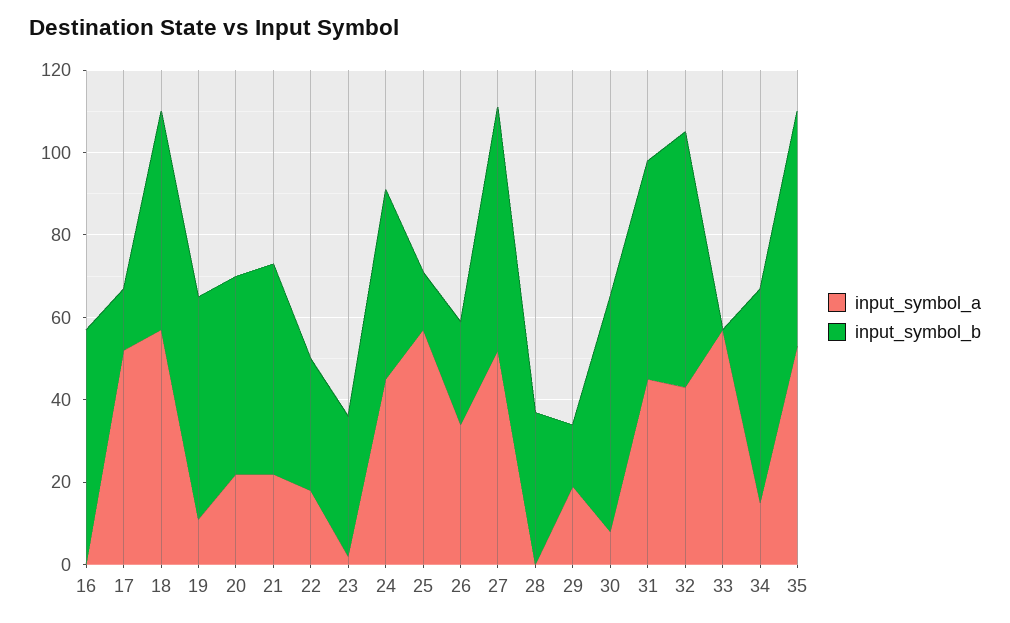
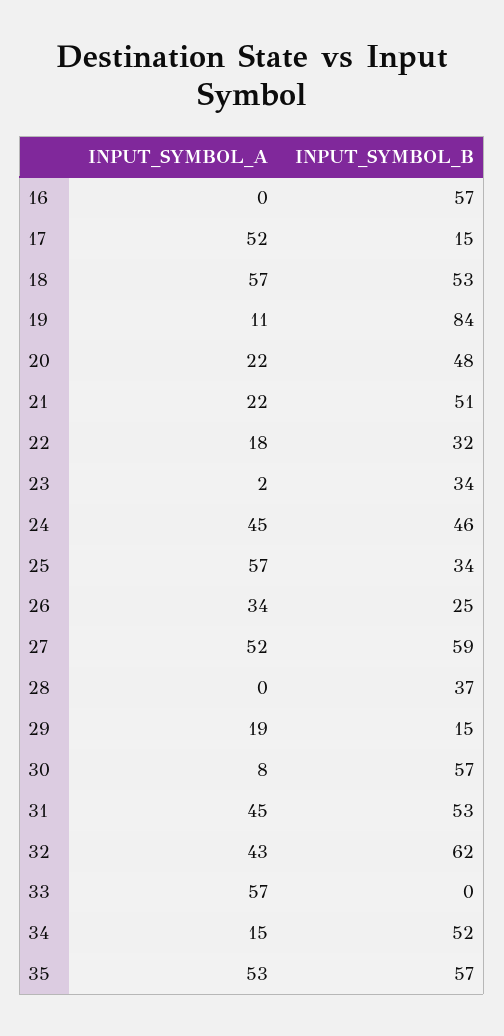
input_symbol_b, 19: 55 -> 84
input_symbol_b, 25: 15 -> 34

